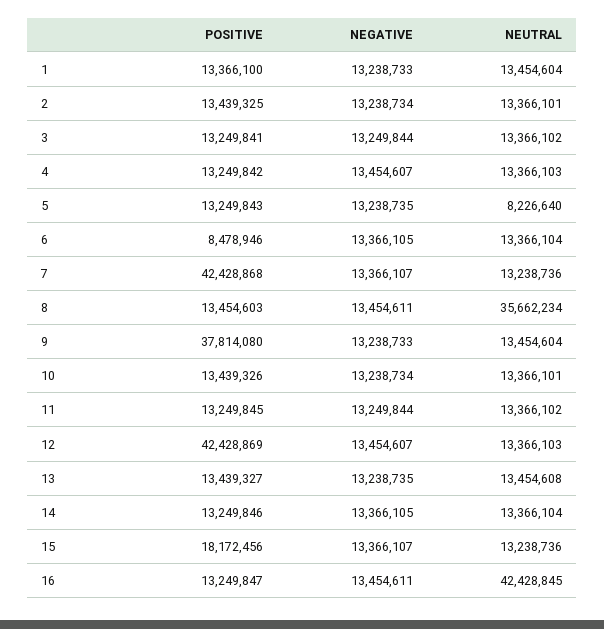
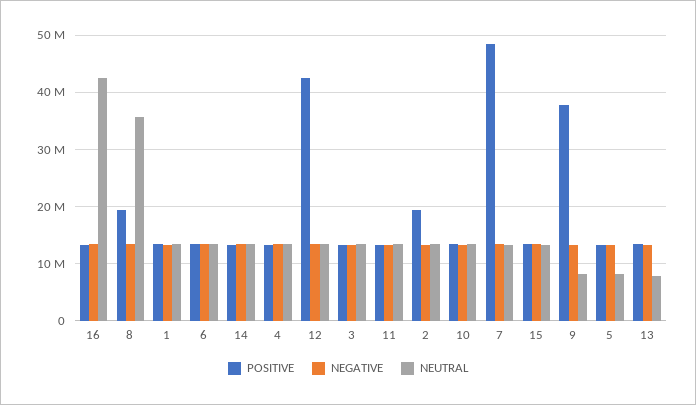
POSITIVE, 2: 13439325 -> 20000000
POSITIVE, 6: 8478946 -> 14000000
POSITIVE, 7: 42428868 -> 48000000
POSITIVE, 8: 13454603 -> 20000000
NEUTRAL, 9: 13454604 -> 8000000
NEUTRAL, 13: 13454608 -> 8000000
POSITIVE, 15: 18172456 -> 14000000

